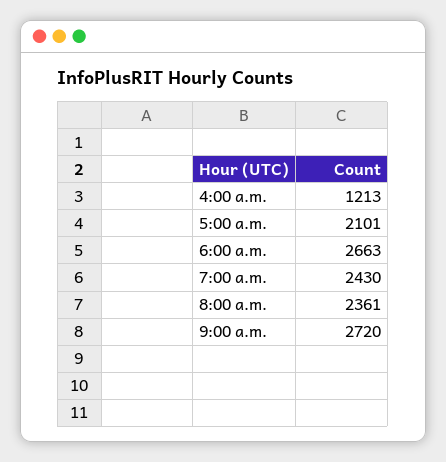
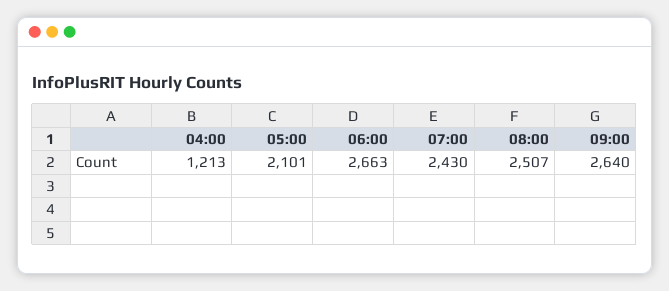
8:00 a.m.: 2361 -> 2507
9:00 a.m.: 2720 -> 2640

